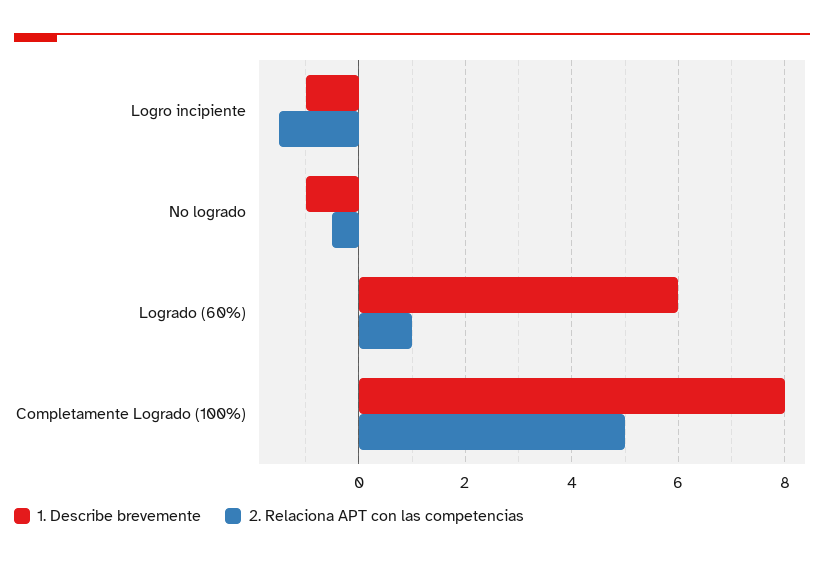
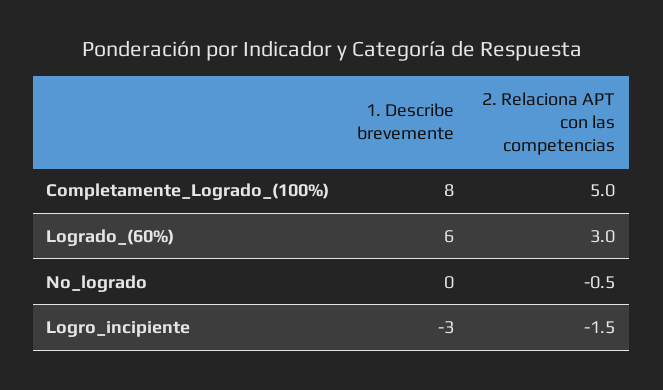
1. Describe brevemente, Logro incipiente: -1 -> -3
1. Describe brevemente, No logrado: -1 -> 0
2. Relaciona APT con las competencias, Logrado (60%): 1 -> 3

